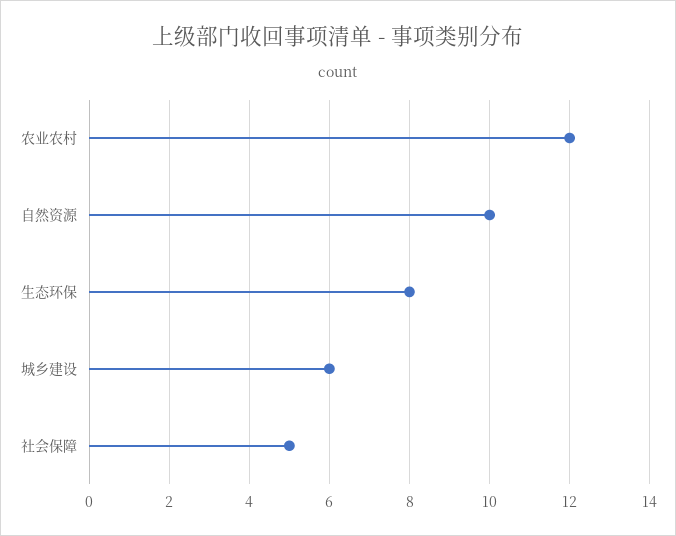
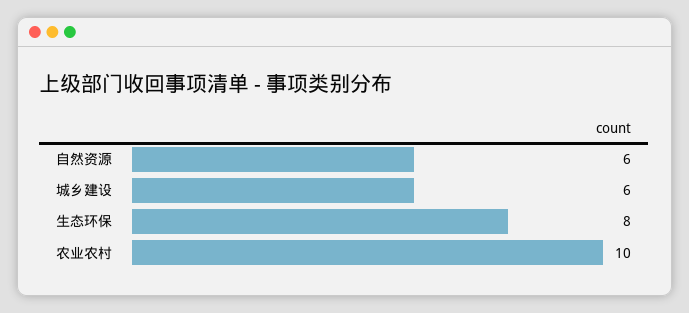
农业农村: 12 -> 10
自然资源: 10 -> 6
社会保障: 5 -> none

